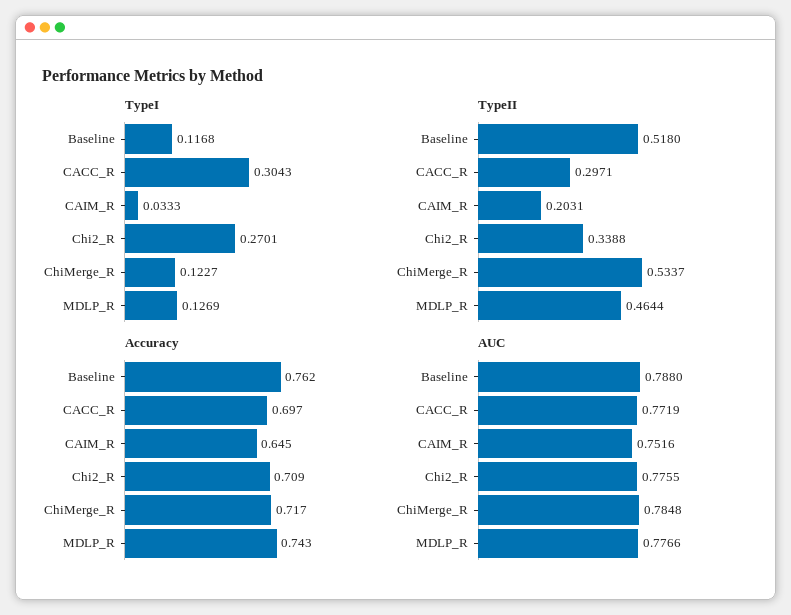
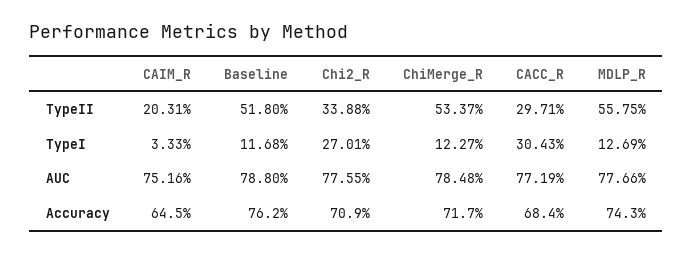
TypeII, MDLP_R: 0.4644 -> 0.5575
Accuracy, CACC_R: 0.697 -> 0.684

